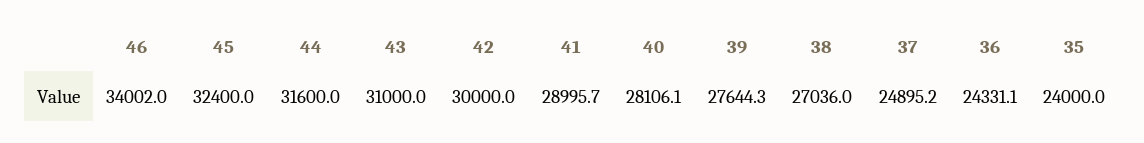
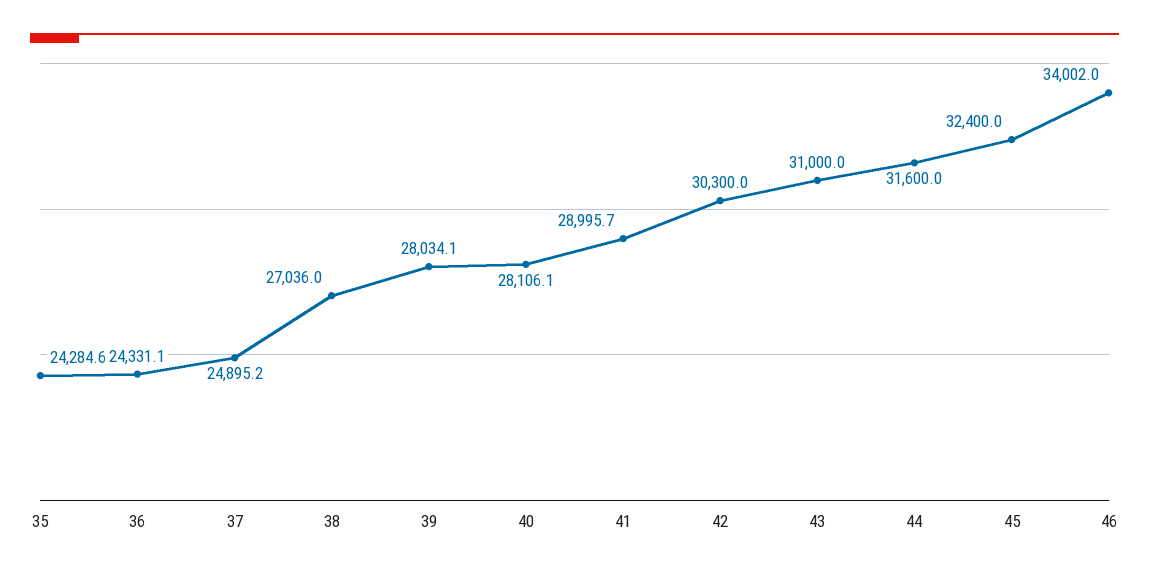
42: 30000 -> 30300
39: 27644.3 -> 28034.1
35: 24000 -> 24284.6

